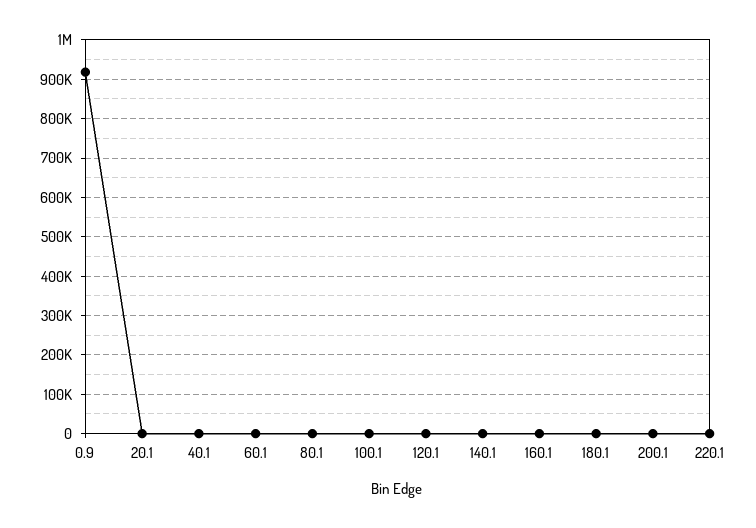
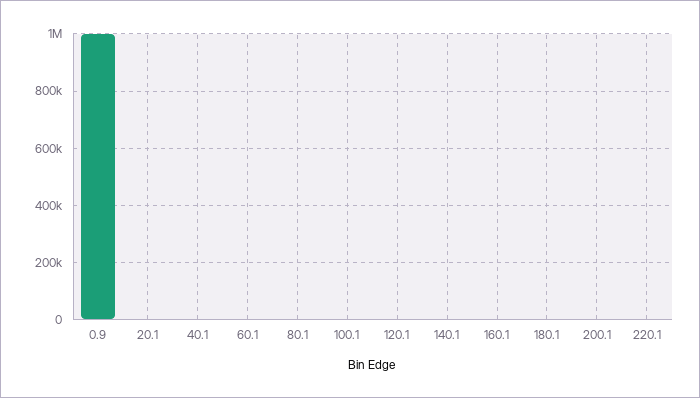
0.9: 920000 -> 1000000

